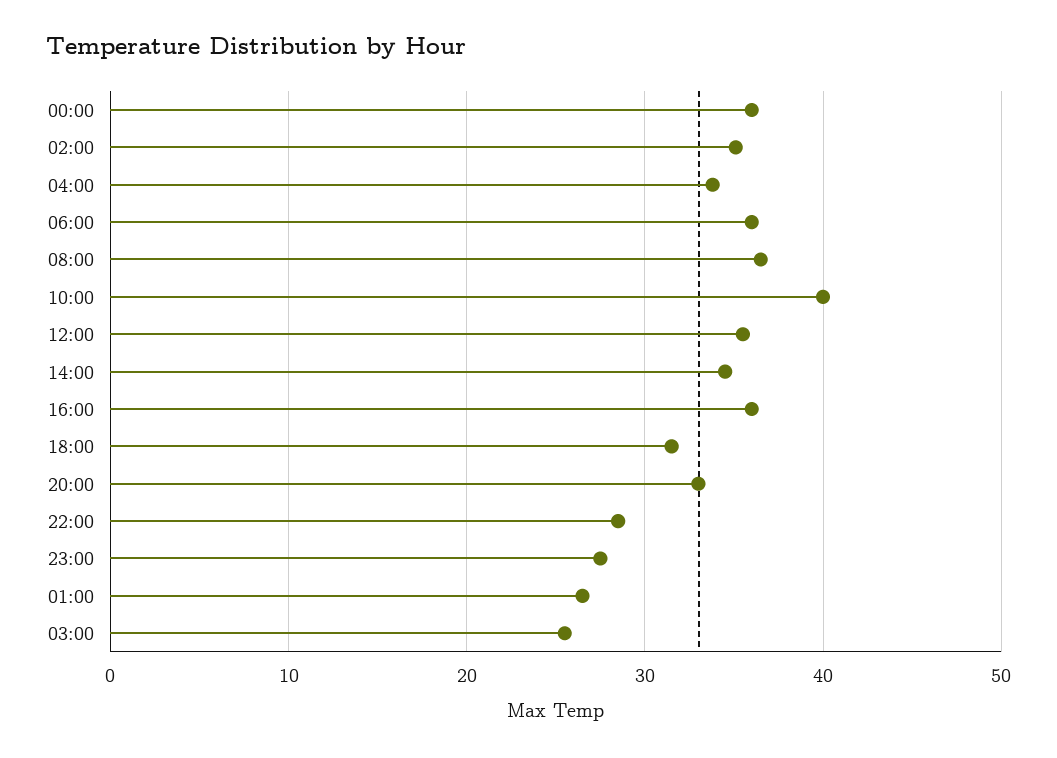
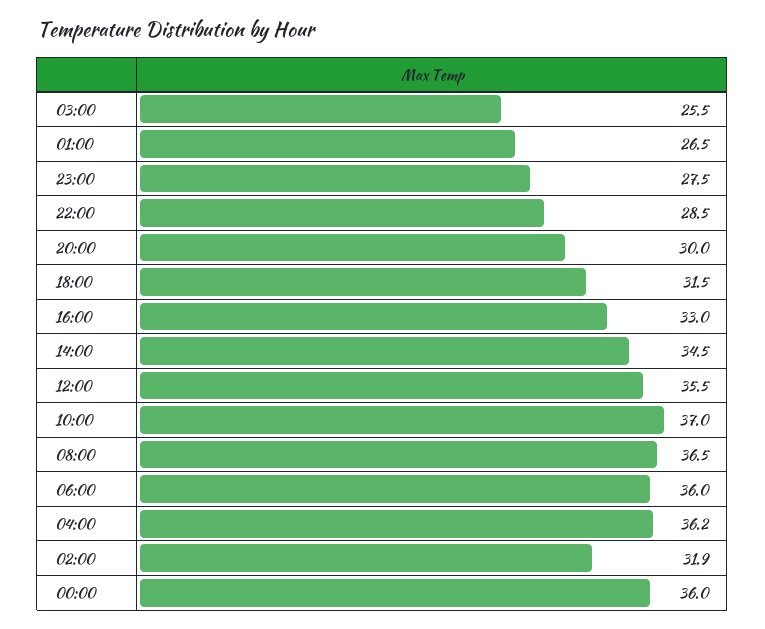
02:00: 35 -> 31.9
04:00: 34 -> 36.2
10:00: 40 -> 37
16:00: 36 -> 33
20:00: 33 -> 30

